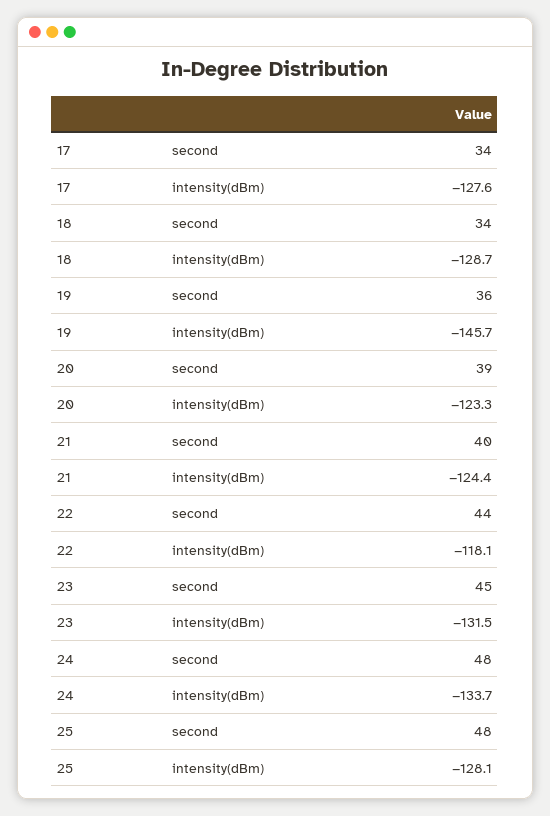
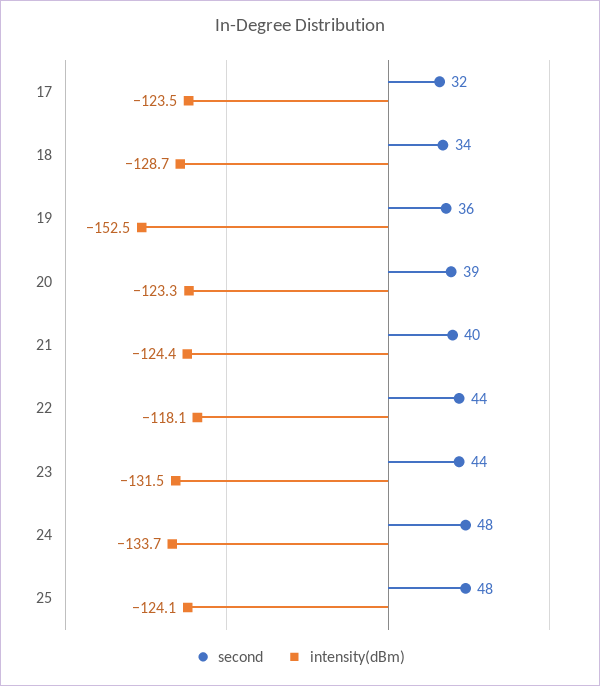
second, 17: 34 -> 32
intensity(dBm), 17: -127.6 -> -123.5
intensity(dBm), 19: -145.7 -> -152.5
second, 23: 45 -> 44
intensity(dBm), 25: -128.1 -> -124.1

